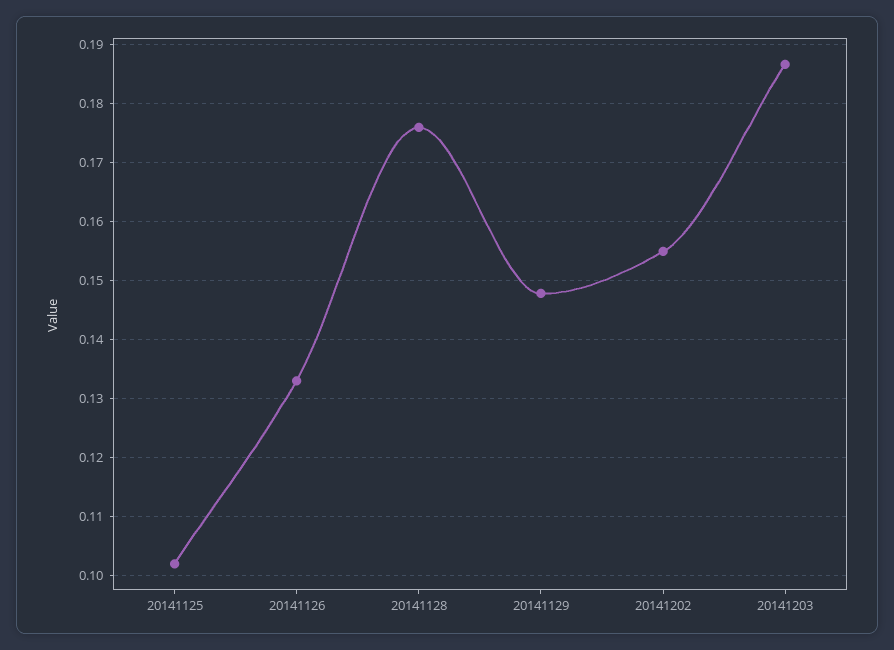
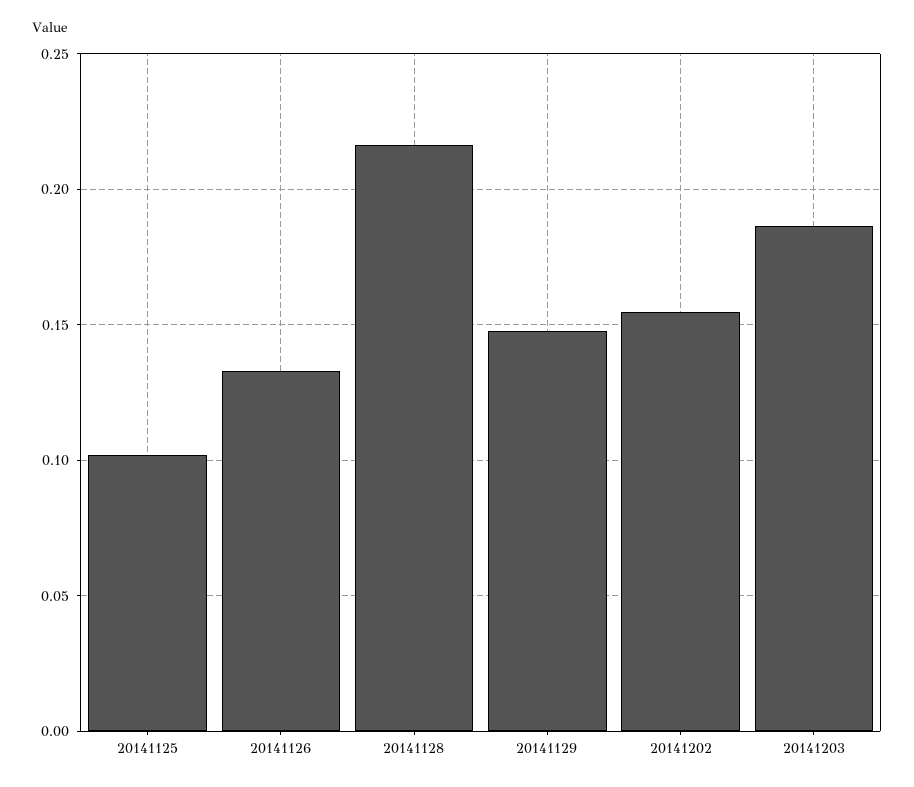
20141128: 0.176 -> 0.215

